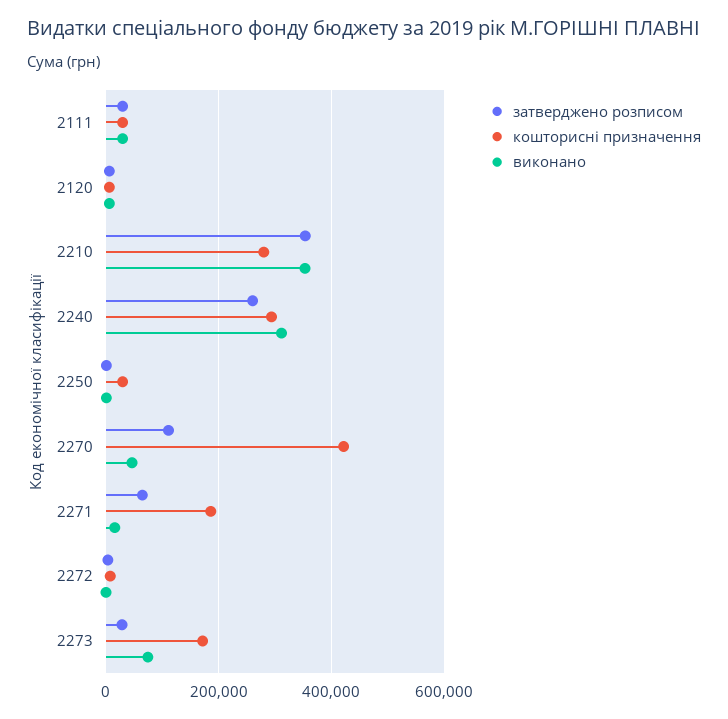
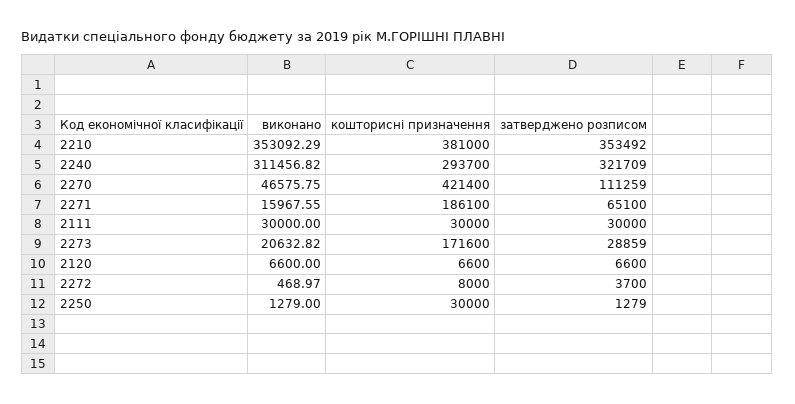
кошторисні призначення, 2210: 280000 -> 381000
затверджено розписом, 2240: 260000 -> 321709
виконано, 2273: 80000 -> 20632.82

